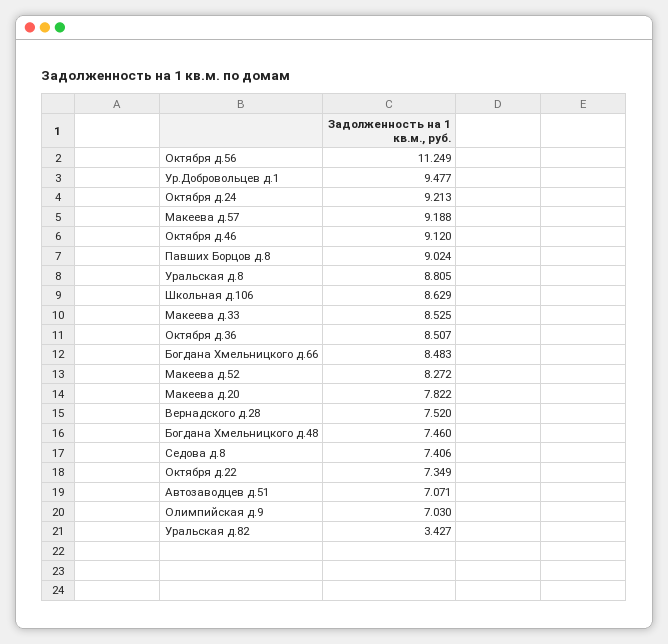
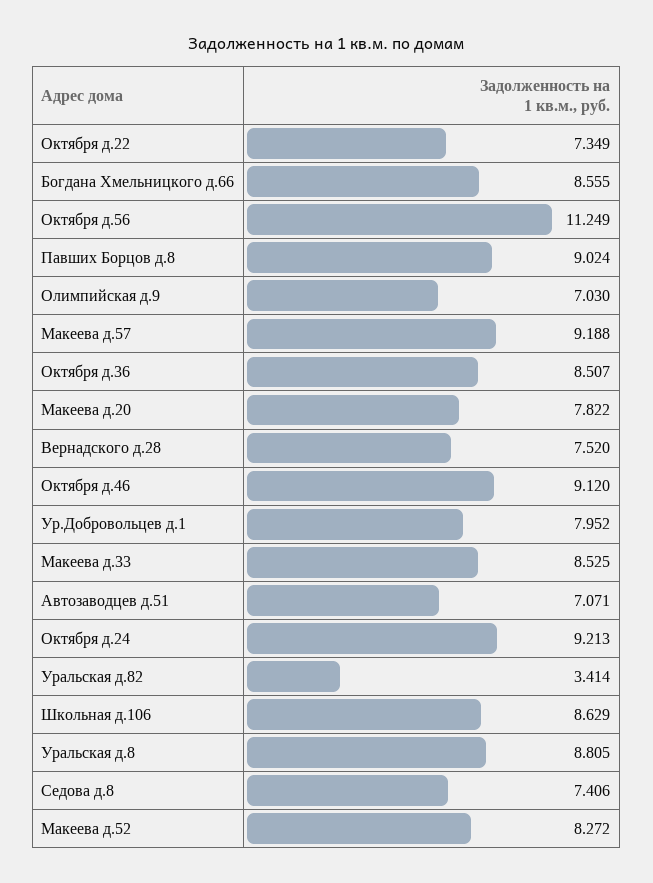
Ур.Добровольцев д.1: 9.477 -> 7.952
Богдана Хмельницкого д.66: 8.483 -> 8.555
Богдана Хмельницкого д.48: 7.46 -> none
Уральская д.82: 3.427 -> 3.414

